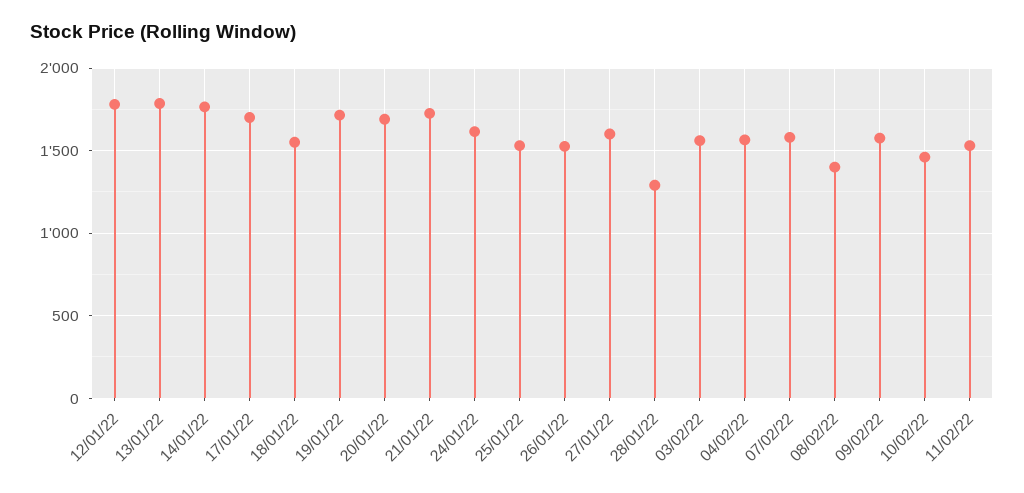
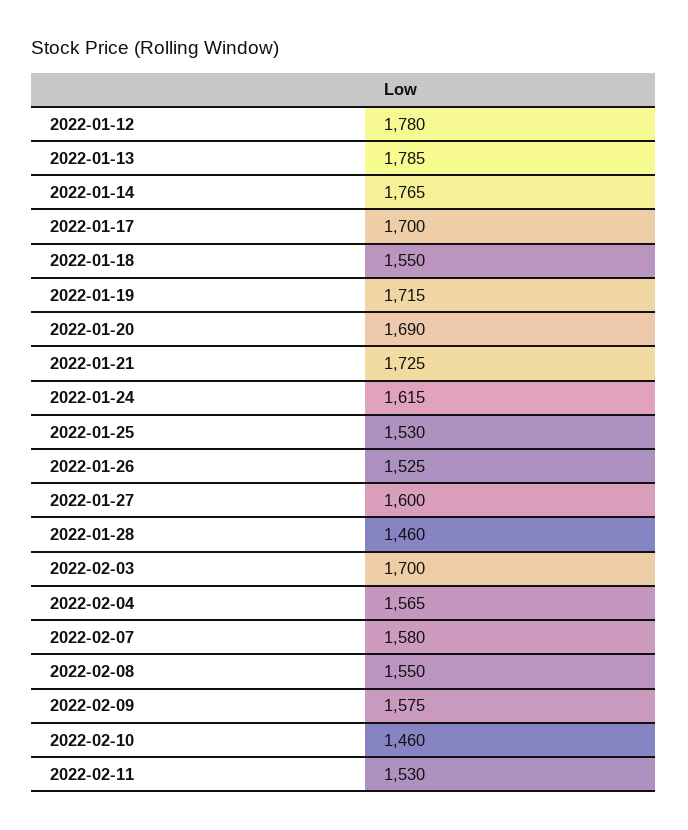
28/01/22: 1300 -> 1460
03/02/22: 1550 -> 1700
08/02/22: 1400 -> 1550

